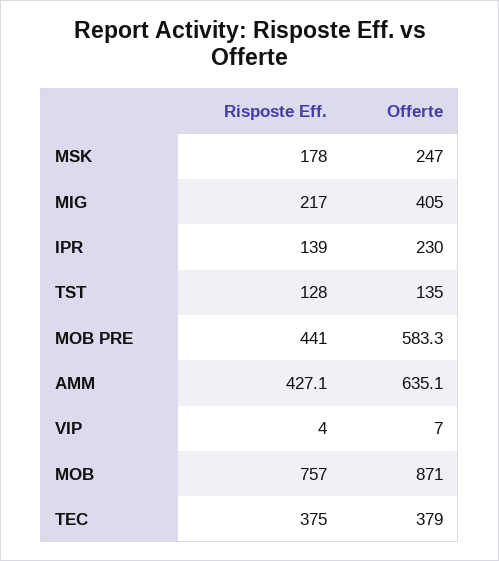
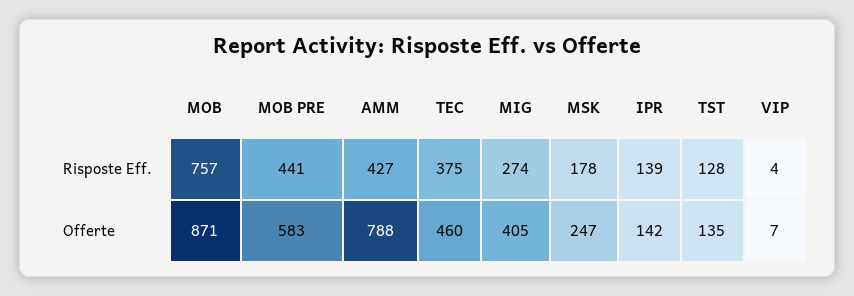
Risposte Eff., MIG: 217 -> 274
Offerte, IPR: 230 -> 142
Offerte, AMM: 635.1 -> 788
Offerte, TEC: 379 -> 460

